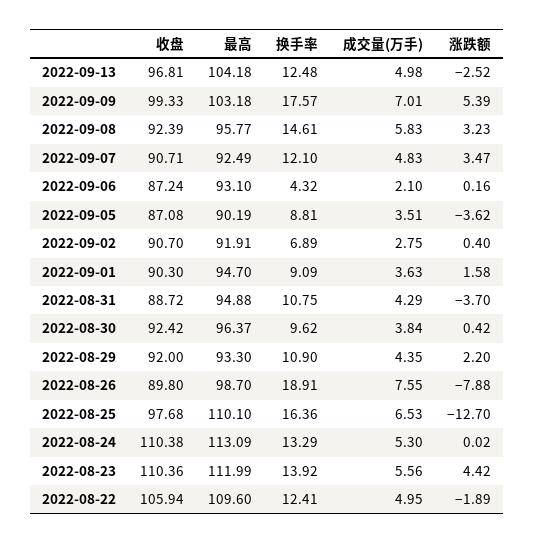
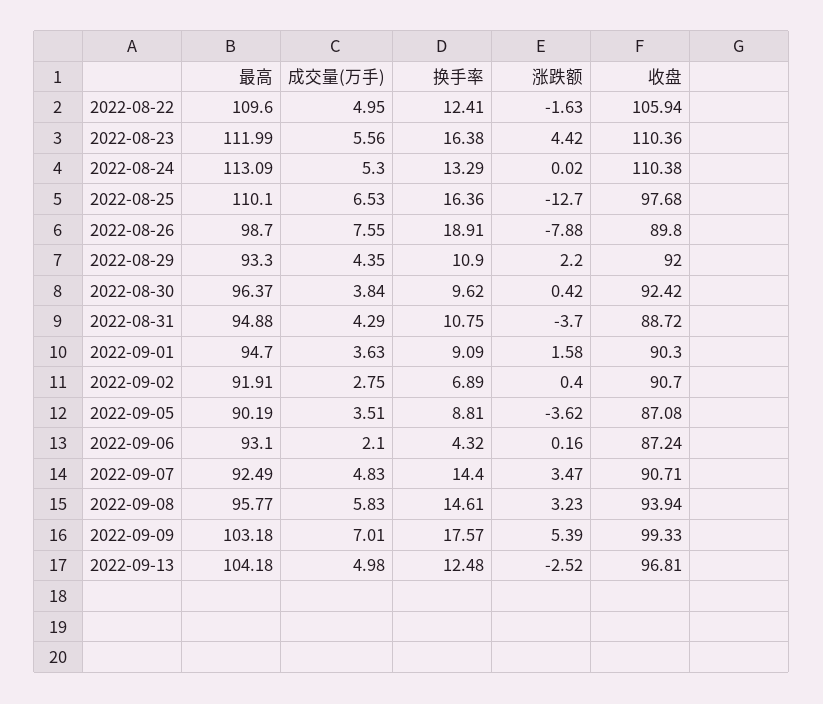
收盘, 2022-09-08: 92.39 -> 93.94
换手率, 2022-09-07: 12.1 -> 14.4
换手率, 2022-08-23: 13.92 -> 16.38
涨跌额, 2022-08-22: -1.89 -> -1.63

